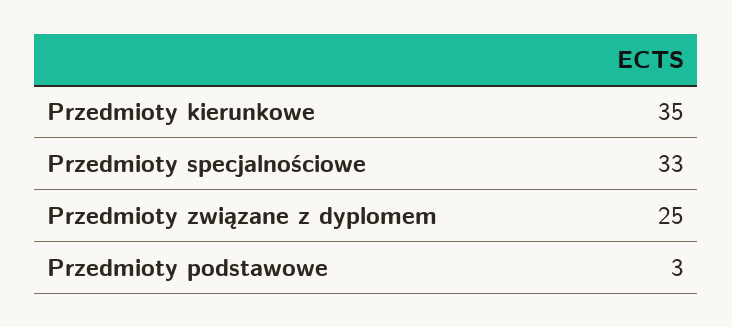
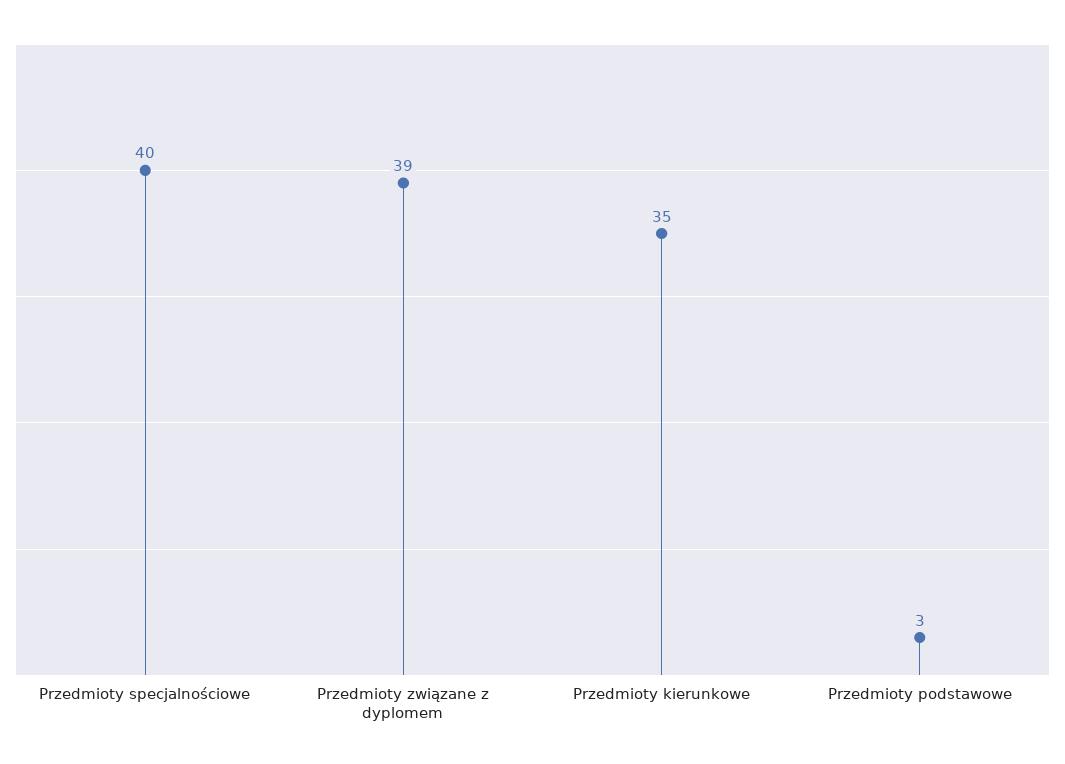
Przedmioty specjalnościowe: 33 -> 40
Przedmioty związane z dyplomem: 25 -> 39

